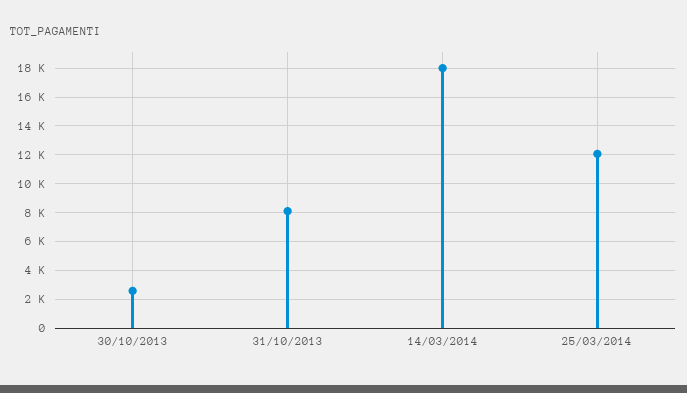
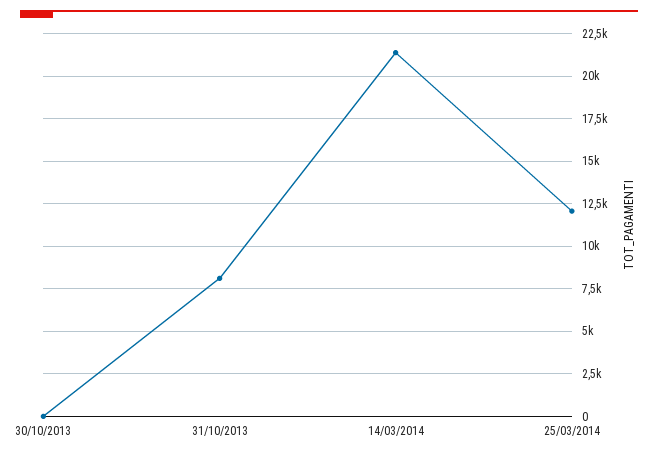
30/10/2013: 2500 -> 0
14/03/2014: 18000 -> 21500

